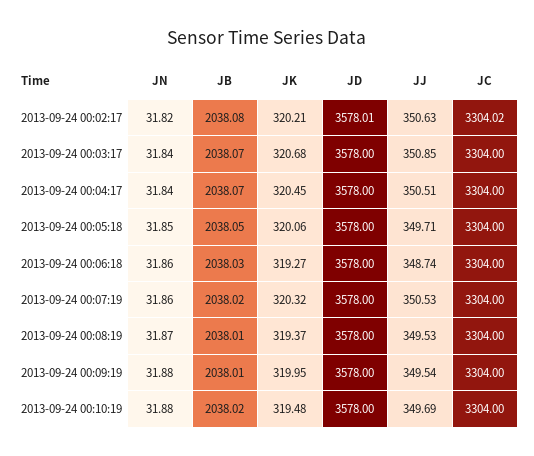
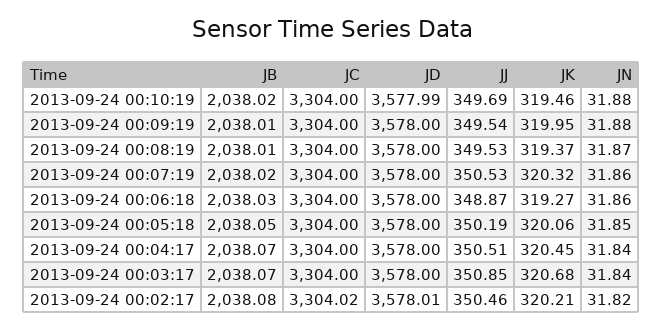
JJ, 2013-09-24 00:02:17: 350.63 -> 350.46
JJ, 2013-09-24 00:05:18: 349.71 -> 350.19
JJ, 2013-09-24 00:06:18: 348.74 -> 348.87
JK, 2013-09-24 00:10:19: 319.48 -> 319.46
JD, 2013-09-24 00:10:19: 3578 -> 3577.99

